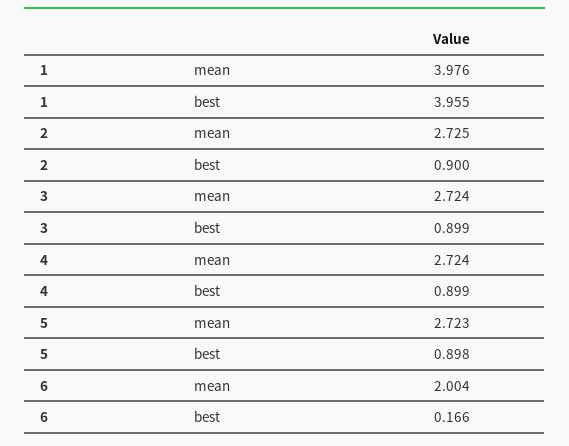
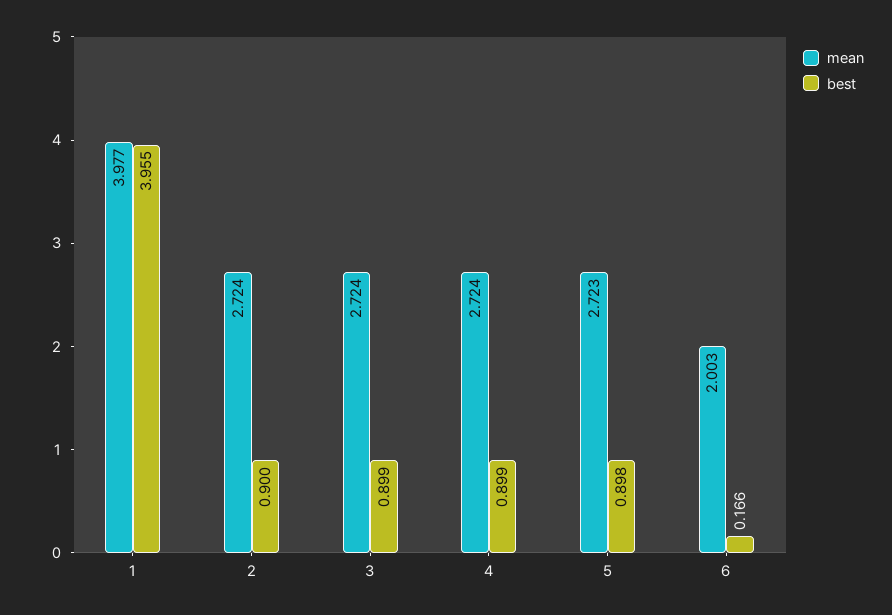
mean, 1: 3.976 -> 3.977
mean, 2: 2.725 -> 2.724
mean, 6: 2.004 -> 2.003

